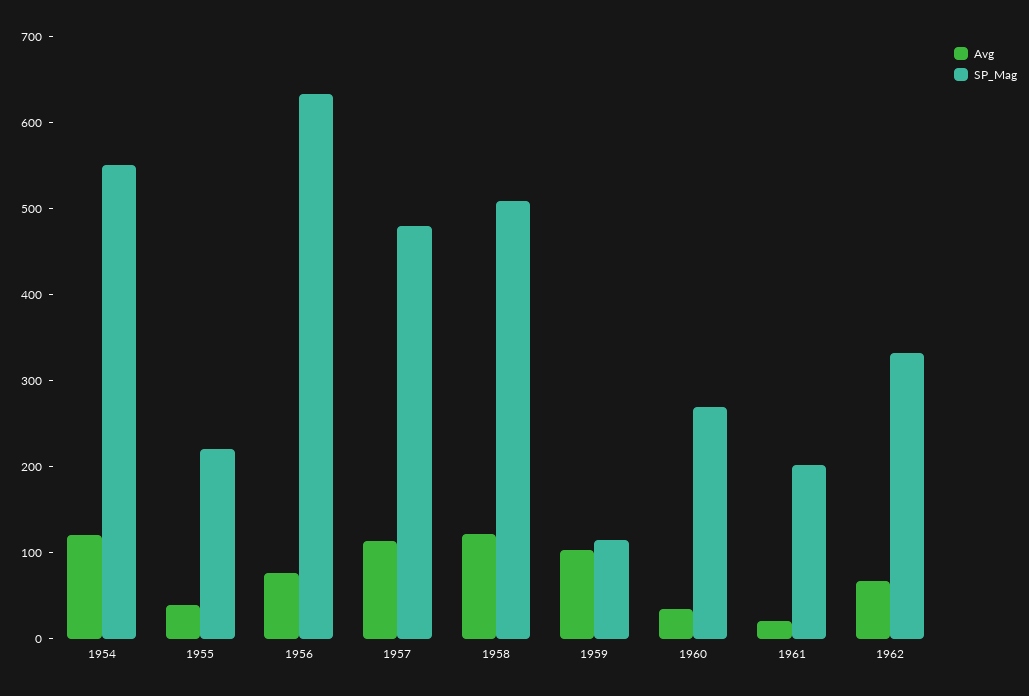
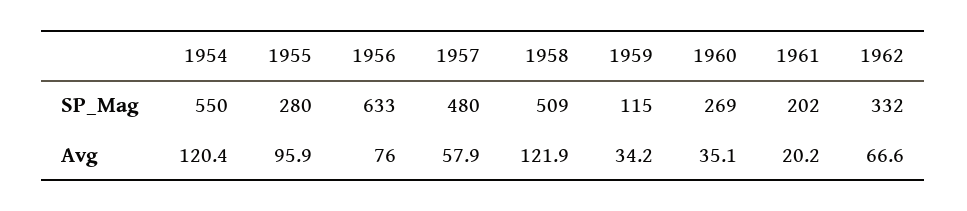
Avg, 1955: 40 -> 95.9
SP_Mag, 1955: 220 -> 280
Avg, 1957: 120 -> 57.9
Avg, 1959: 100 -> 34.2

